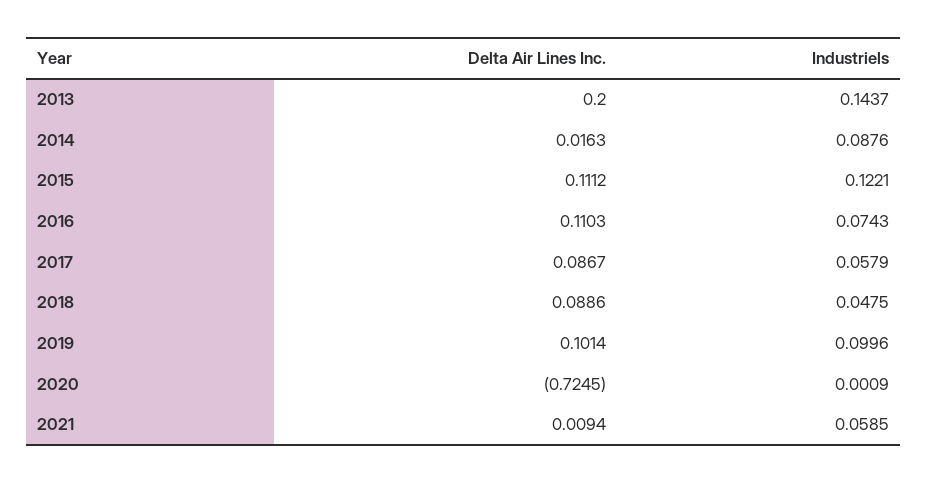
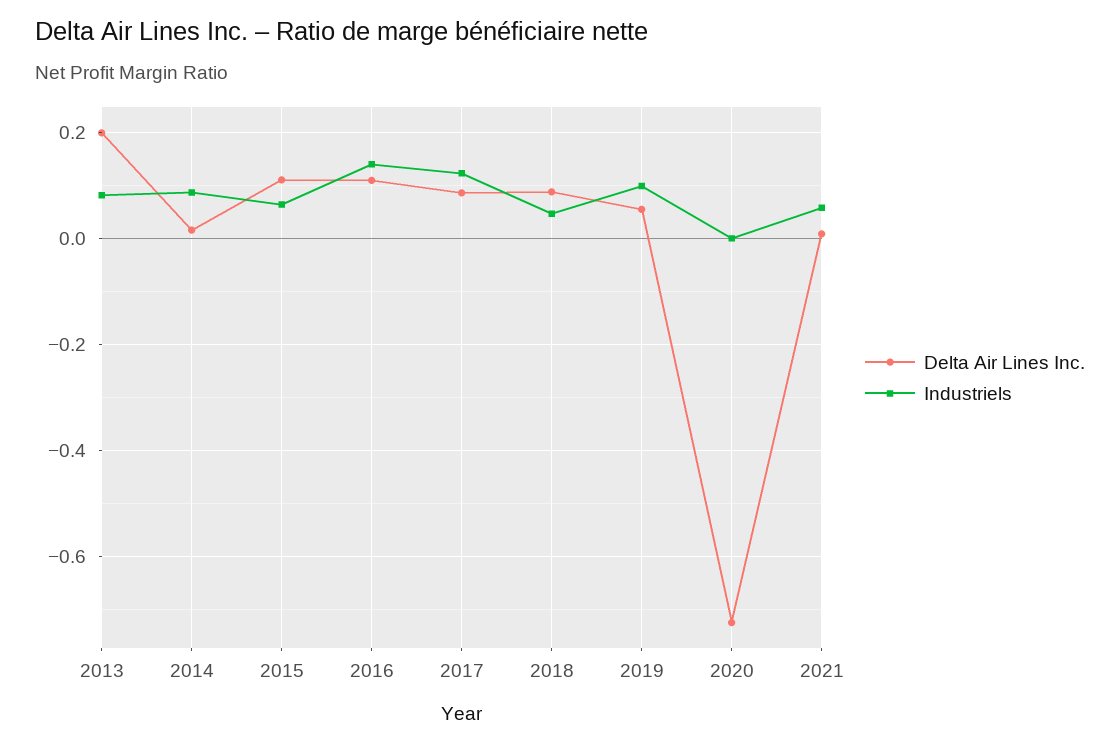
Industriels, 2013: 0.1437 -> 0.08
Industriels, 2015: 0.1221 -> 0.06
Industriels, 2016: 0.0743 -> 0.14
Industriels, 2017: 0.0579 -> 0.12
Delta Air Lines Inc., 2019: 0.1014 -> 0.06

